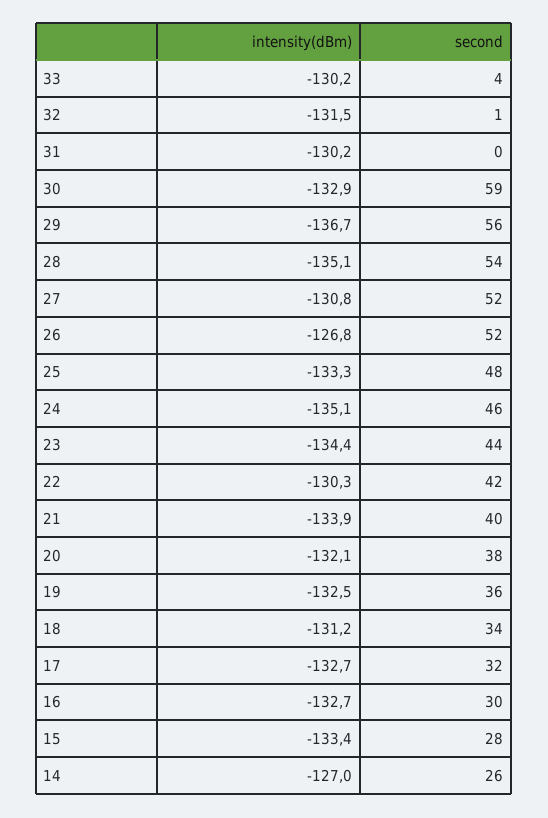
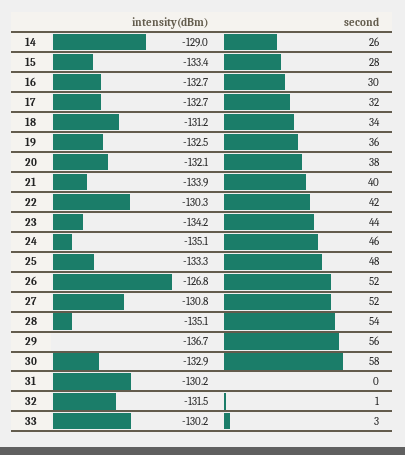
second, 33: 4 -> 3
second, 30: 59 -> 58
intensity(dBm), 23: -134.4 -> -134.2
intensity(dBm), 14: -127 -> -129

